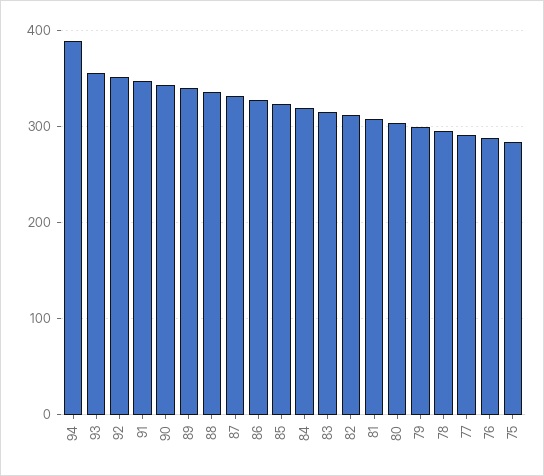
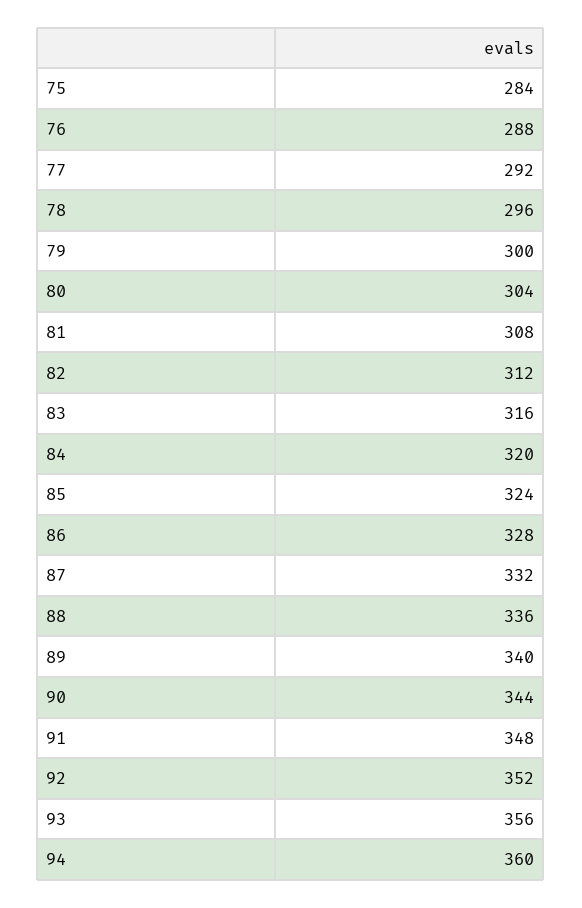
94: 390 -> 360

